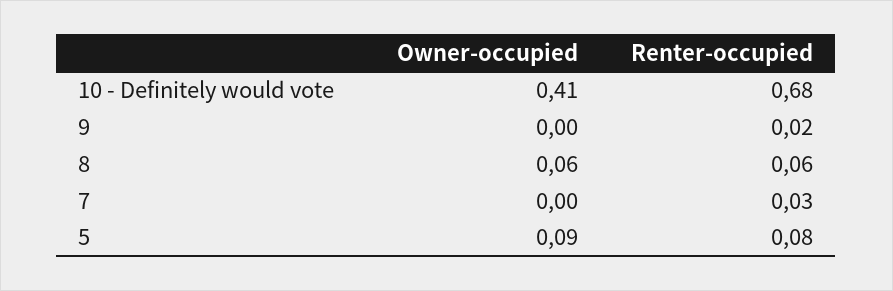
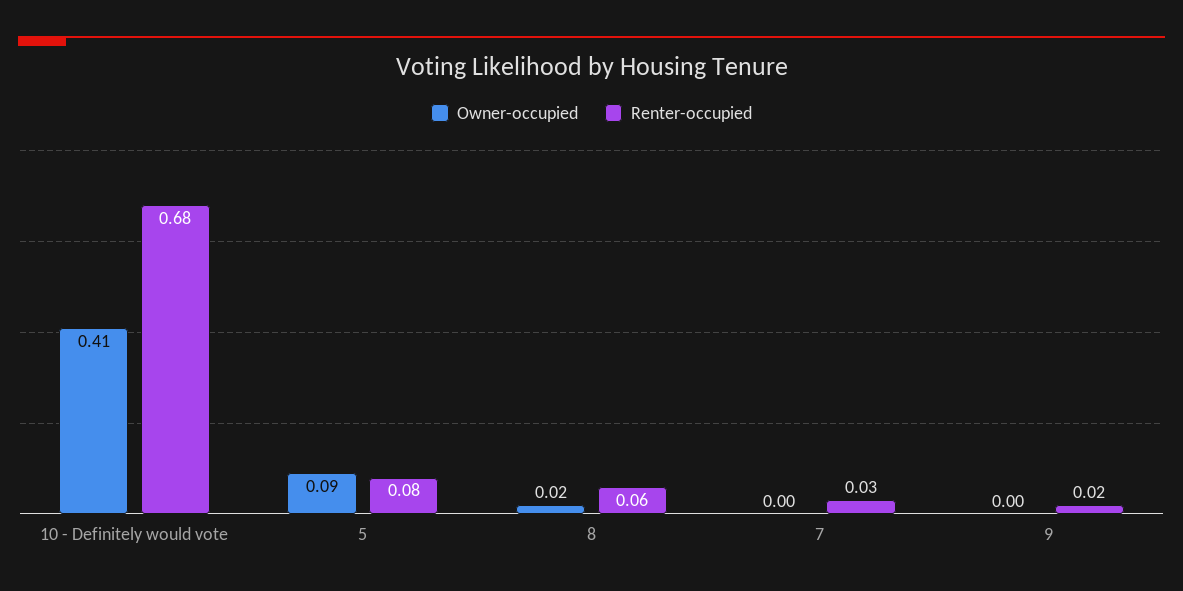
Owner-occupied, 8: 0.06 -> 0.02

